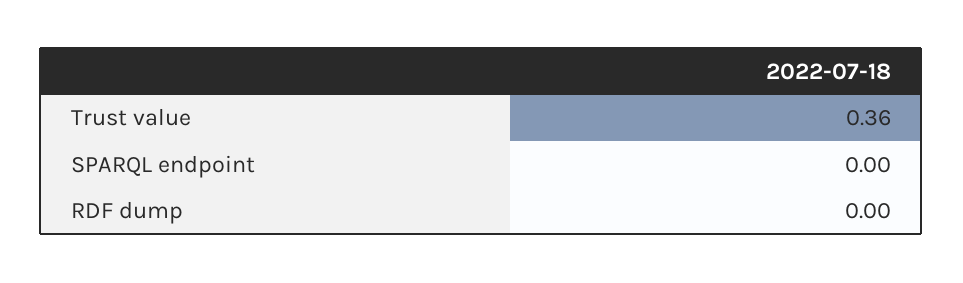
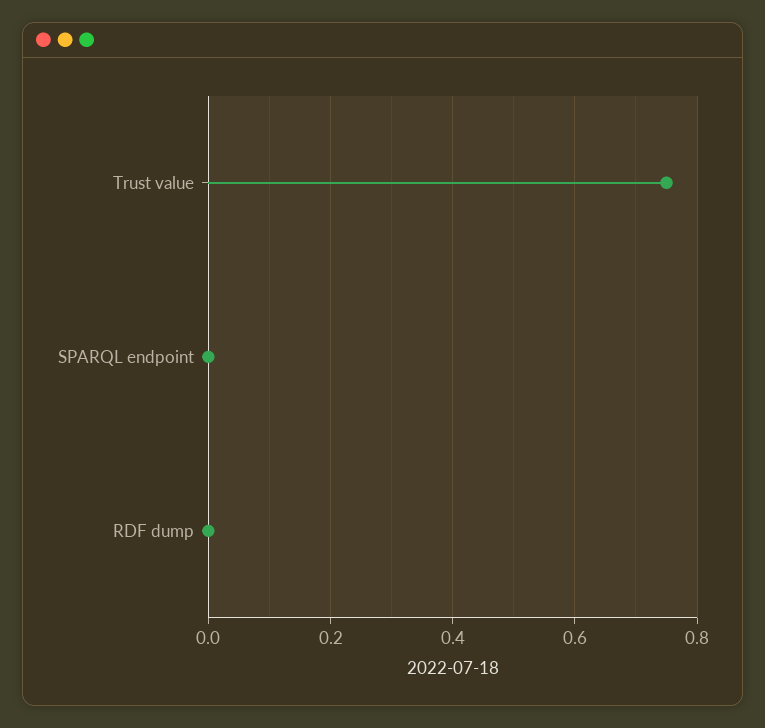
Trust value: 0.36 -> 0.75

